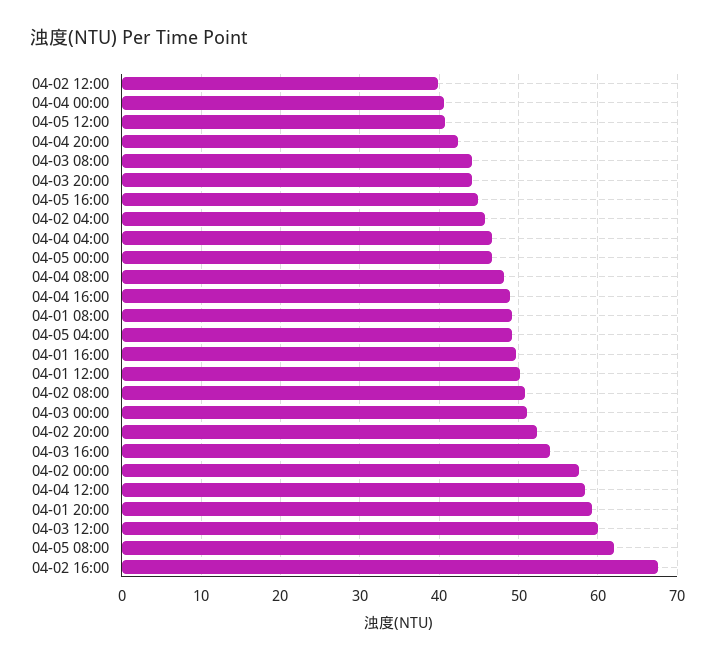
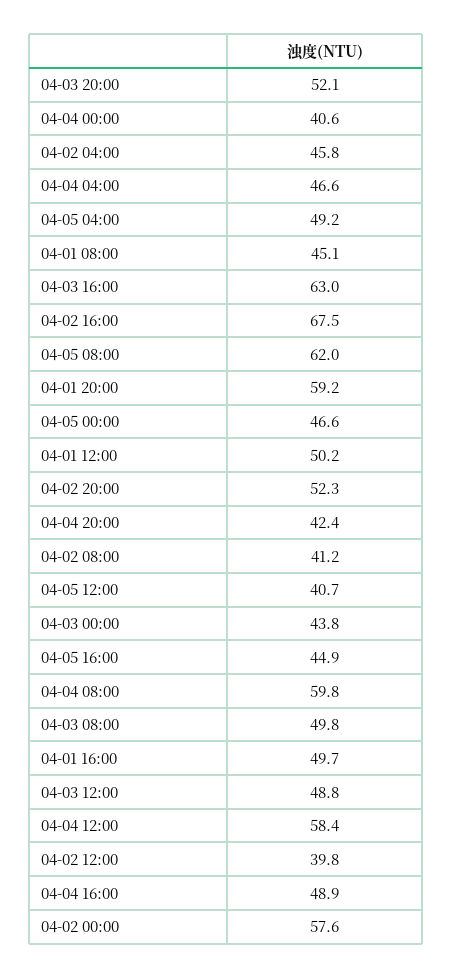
04-03 08:00: 44 -> 49.8
04-03 20:00: 44 -> 52.1
04-04 08:00: 48 -> 59.8
04-01 08:00: 49 -> 45.1
04-02 08:00: 51 -> 41.2
04-03 00:00: 51 -> 43.8
04-03 16:00: 54 -> 63
04-03 12:00: 60 -> 48.8

